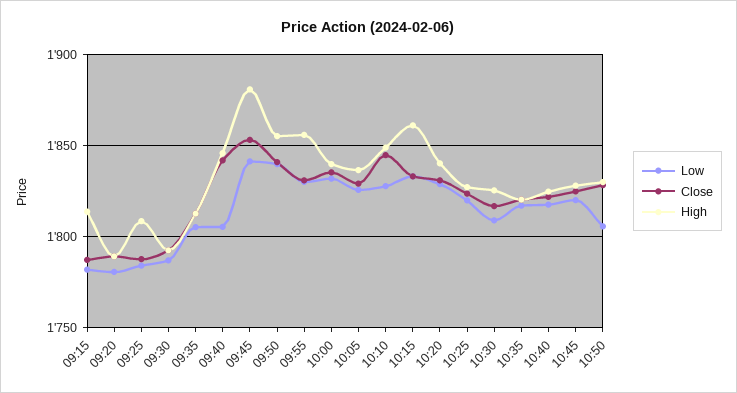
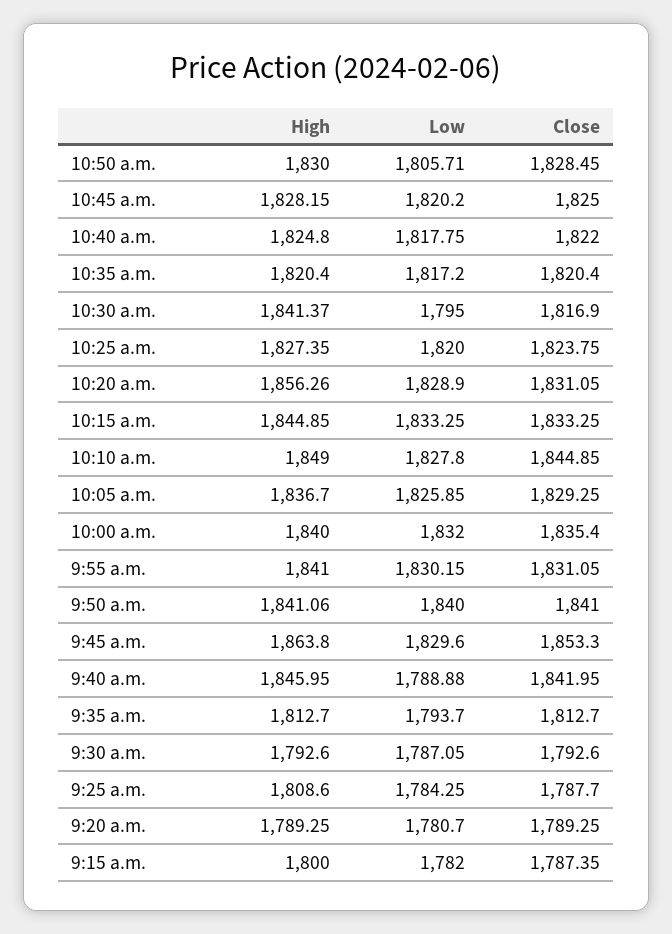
High, 09:15: 1815 -> 1800
Low, 09:35: 1805 -> 1793.7
Low, 09:40: 1805 -> 1788.88
Low, 09:45: 1840 -> 1829.6
High, 09:45: 1880 -> 1863.8
High, 09:50: 1855 -> 1841.06
High, 09:55: 1855 -> 1841
High, 10:15: 1860 -> 1844.85
High, 10:20: 1840 -> 1856.26
Low, 10:30: 1810 -> 1795
High, 10:30: 1825 -> 1841.37

